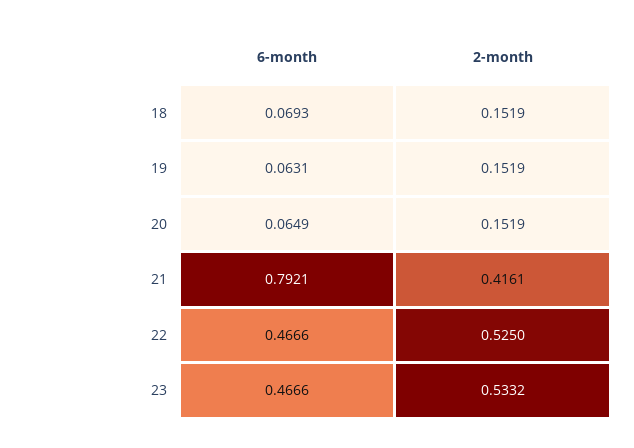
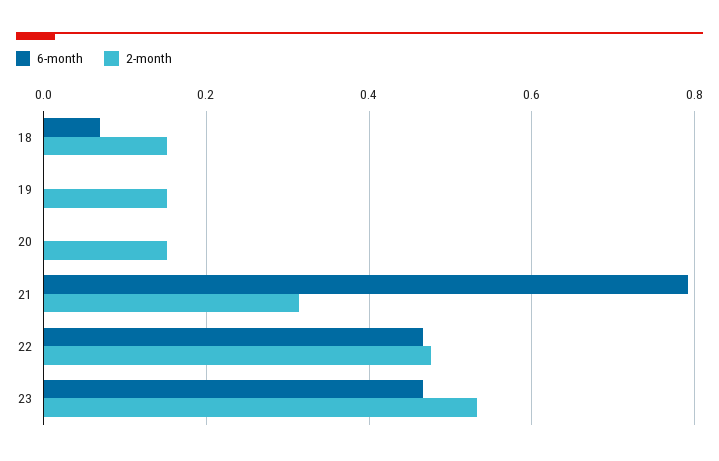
6-month, 19: 0.0631 -> 0
6-month, 20: 0.0649 -> 0
2-month, 21: 0.4161 -> 0.32
2-month, 22: 0.525 -> 0.48

